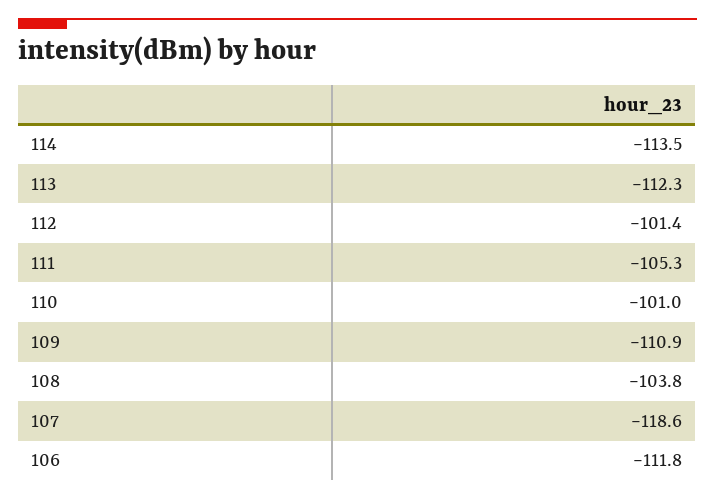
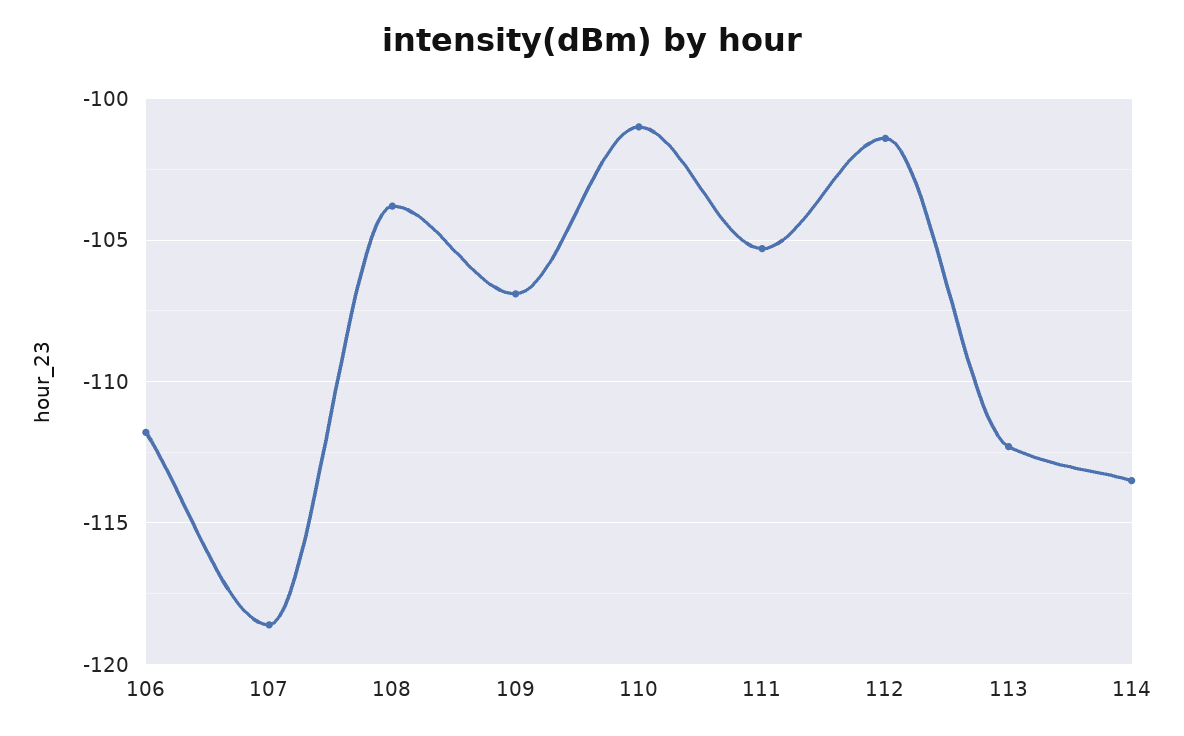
109: -110.9 -> -107

